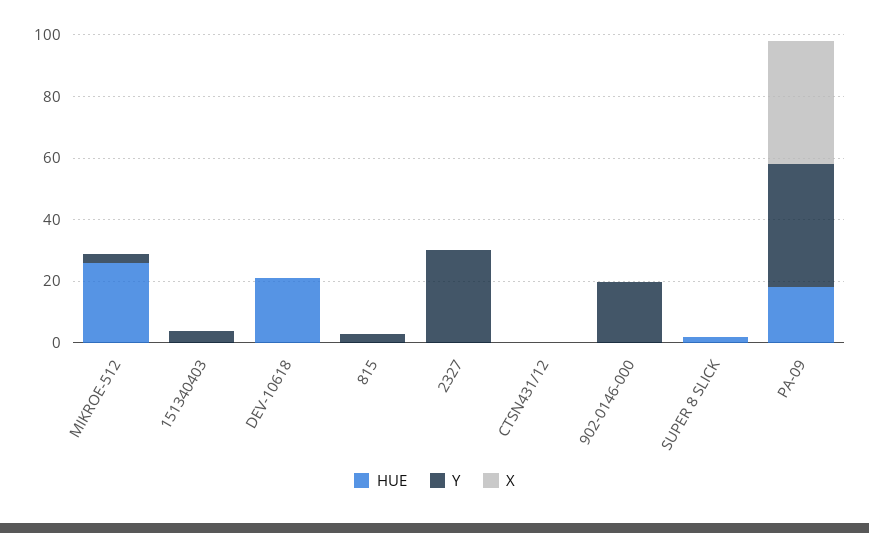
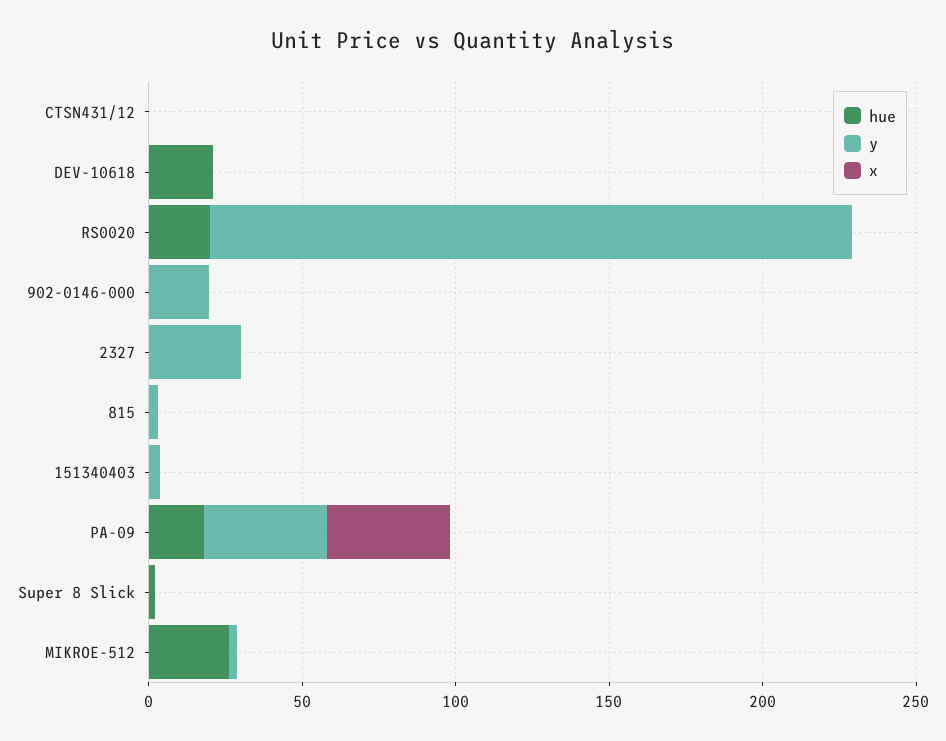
HUE, RS0020: none -> 20
Y, RS0020: none -> 210
X, RS0020: none -> 0

